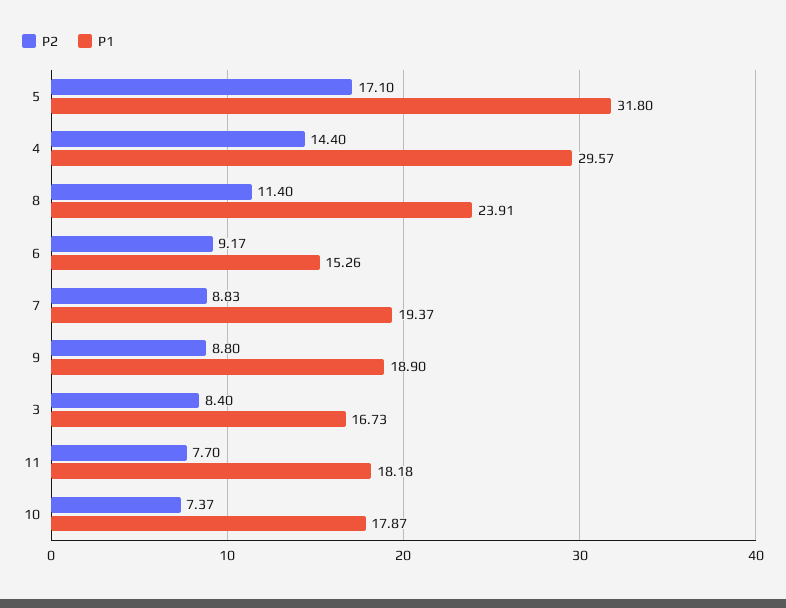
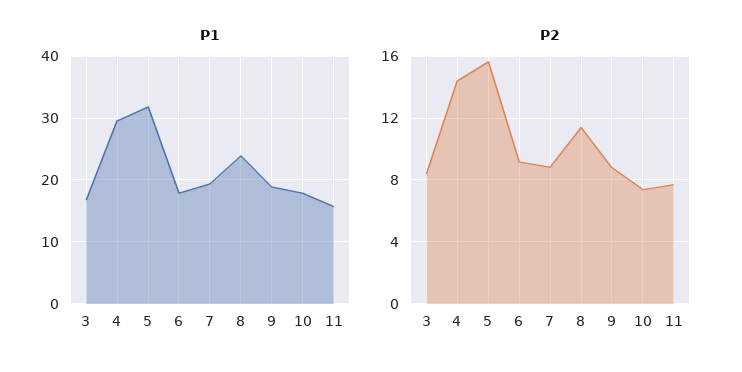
P2, 5: 17.1 -> 15.5
P1, 6: 15.26 -> 18
P1, 11: 18.18 -> 16

